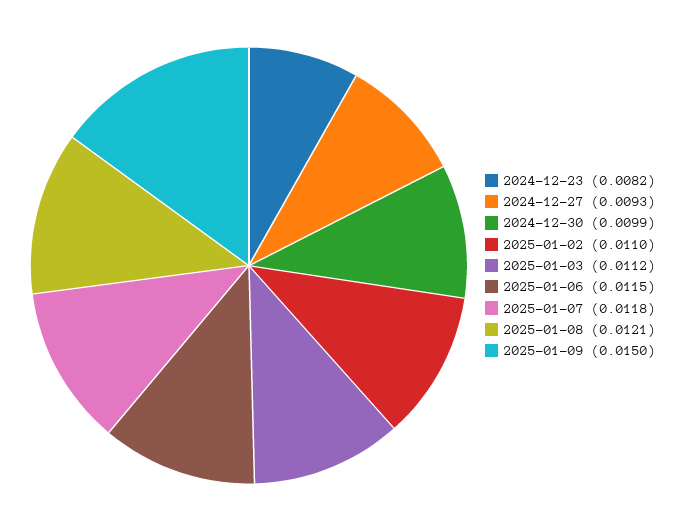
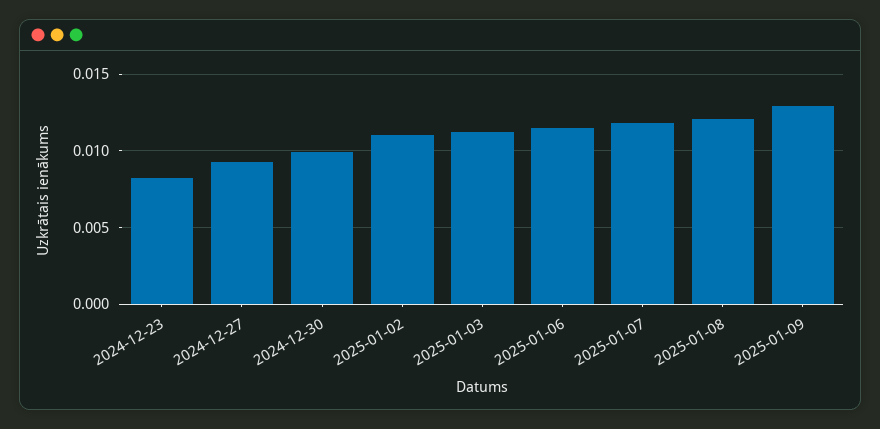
2025-01-09: 0.015 -> 0.013

